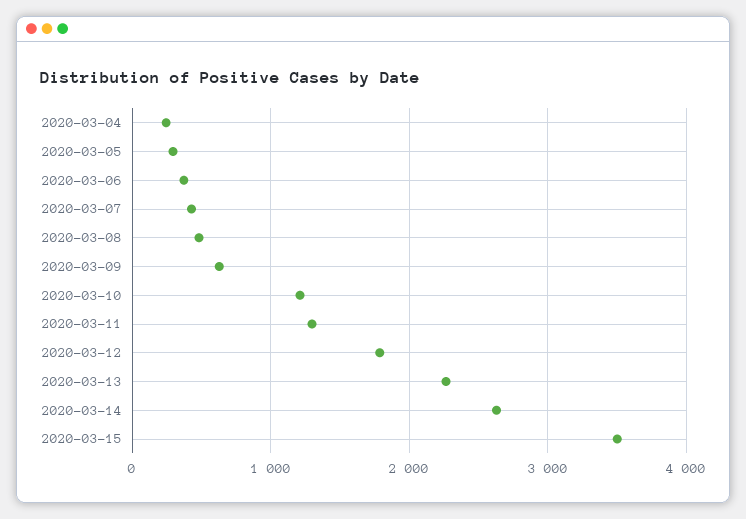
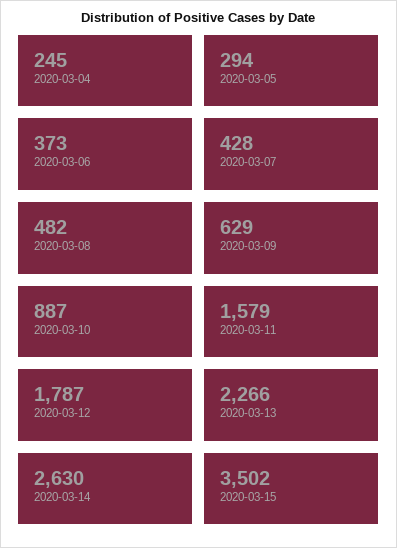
2020-03-10: 1200 -> 887
2020-03-11: 1300 -> 1579

